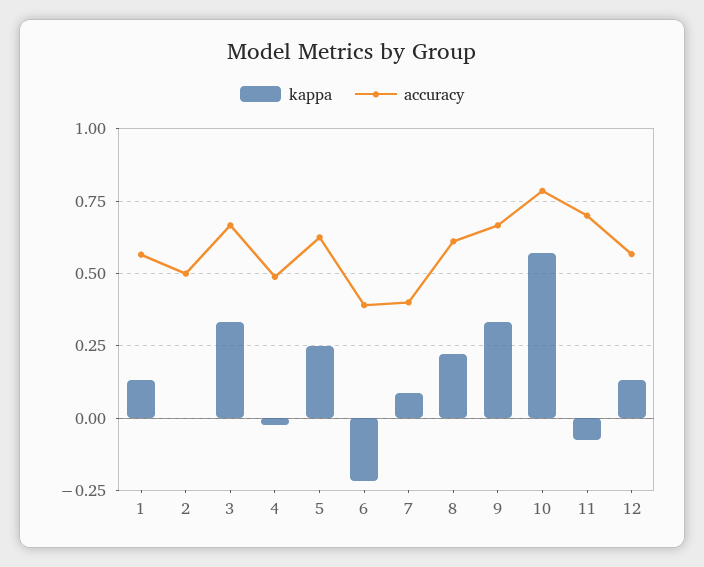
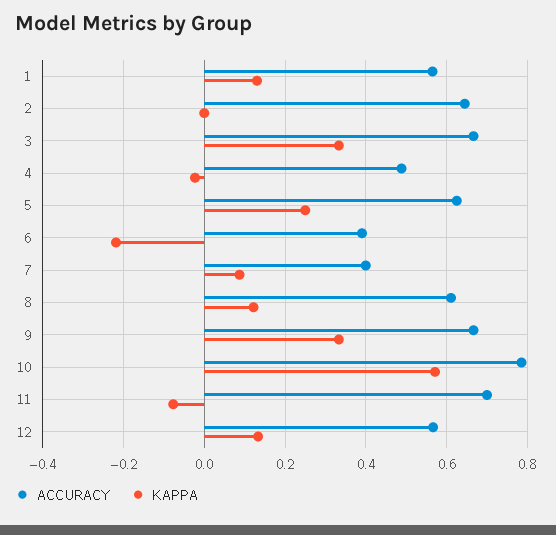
accuracy, 2: 0.5 -> 0.64
kappa, 8: 0.225 -> 0.12

